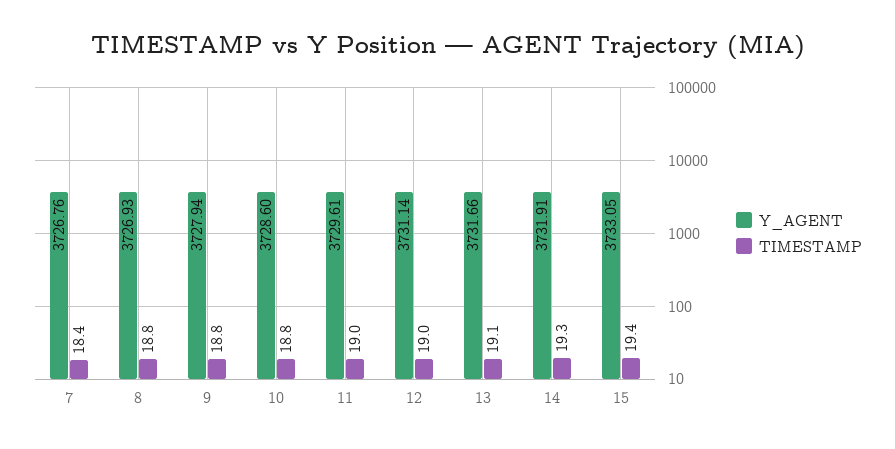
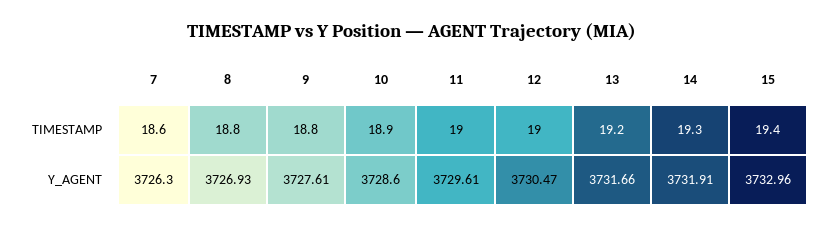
Y_AGENT, 7: 3726.76 -> 3726.3
TIMESTAMP, 7: 18.4 -> 18.6
Y_AGENT, 9: 3727.94 -> 3727.61
TIMESTAMP, 10: 18.8 -> 18.9
Y_AGENT, 12: 3731.14 -> 3730.47
TIMESTAMP, 13: 19.1 -> 19.2
Y_AGENT, 15: 3733.05 -> 3732.96

